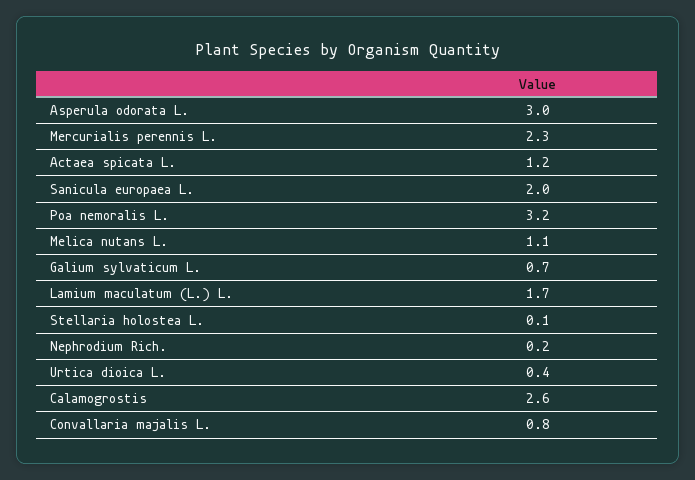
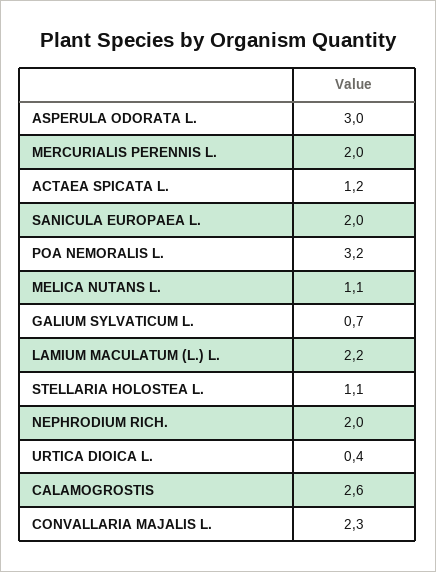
Mercurialis perennis L.: 2.3 -> 2
Lamium maculatum (L.) L.: 1.7 -> 2.2
Stellaria holostea L.: 0.1 -> 1.1
Nephrodium Rich.: 0.2 -> 2
Convallaria majalis L.: 0.8 -> 2.3

